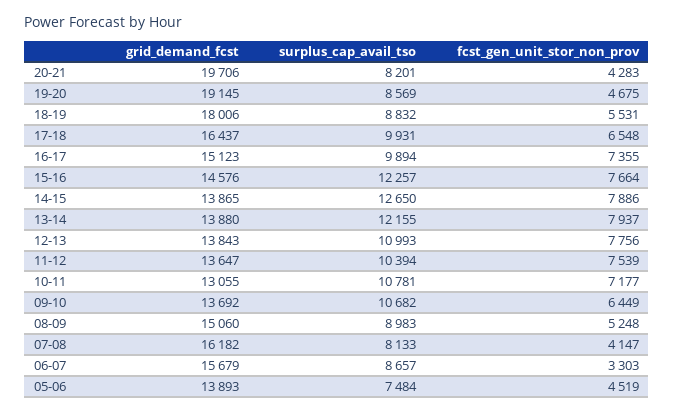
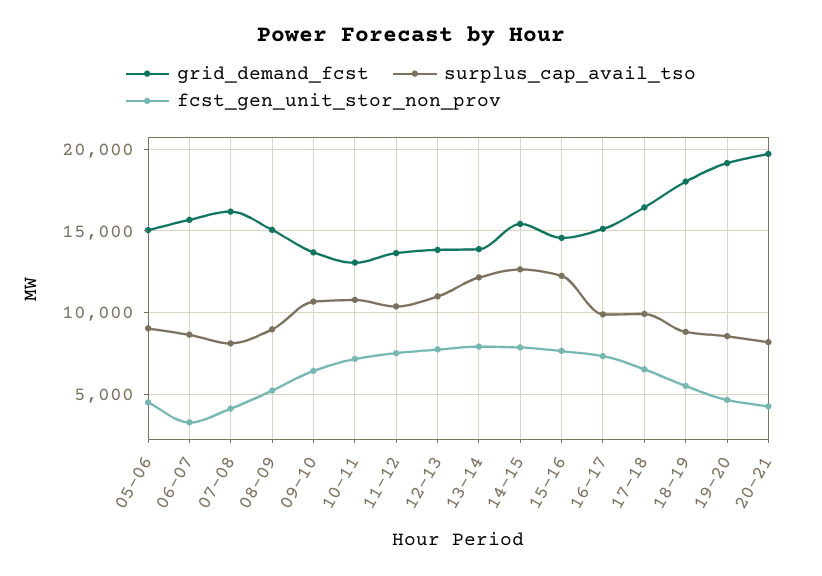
grid_demand_fcst, 14-15: 13865 -> 15500
grid_demand_fcst, 05-06: 13893 -> 15000
surplus_cap_avail_tso, 05-06: 7484 -> 9000

